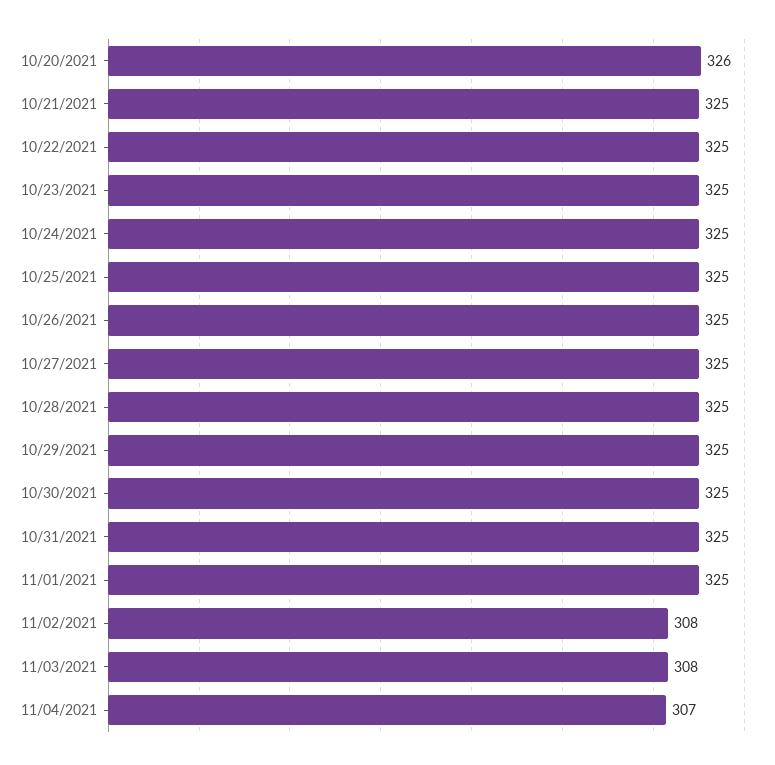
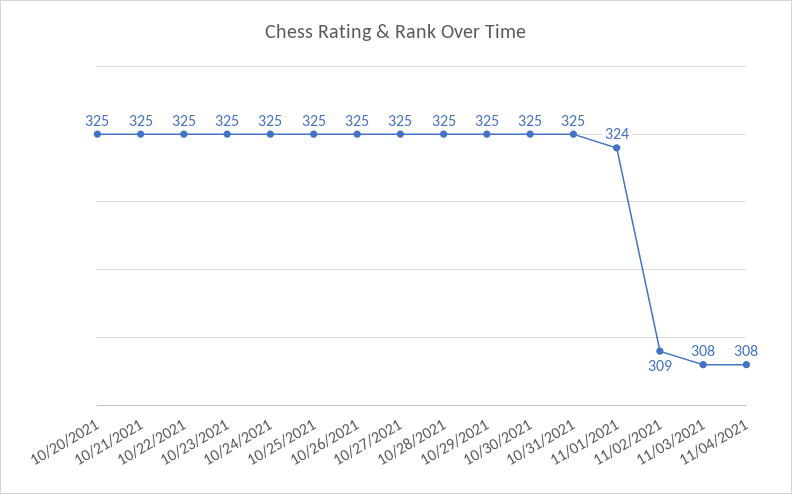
10/20/2021: 326 -> 325
11/01/2021: 325 -> 324
11/02/2021: 308 -> 309
11/04/2021: 307 -> 308

